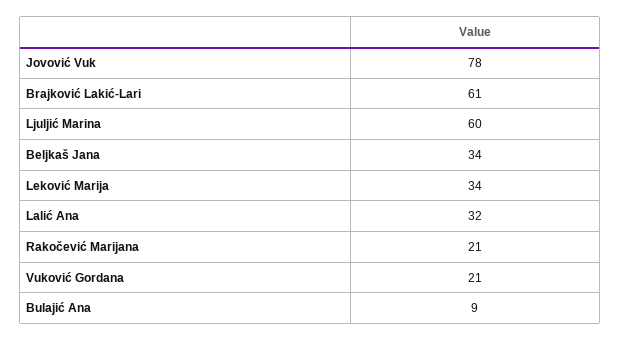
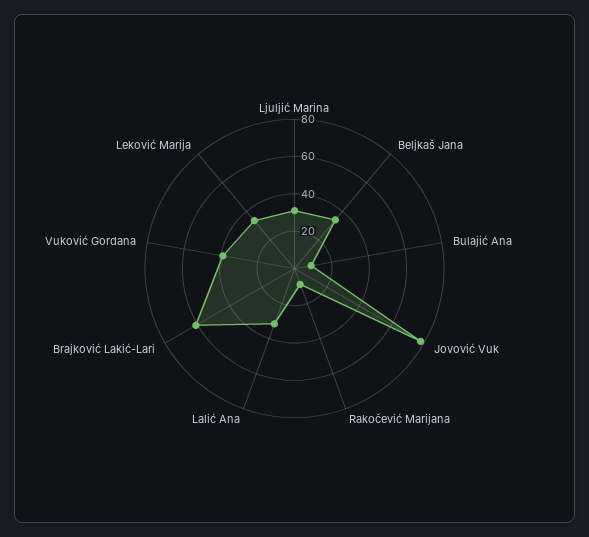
Ljuljić Marina: 60 -> 30
Rakočević Marijana: 21 -> 10
Vuković Gordana: 21 -> 40

